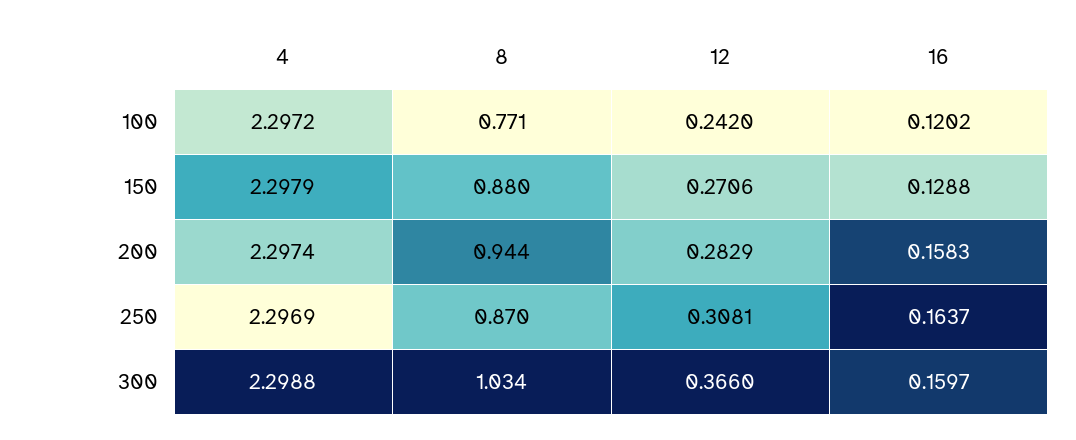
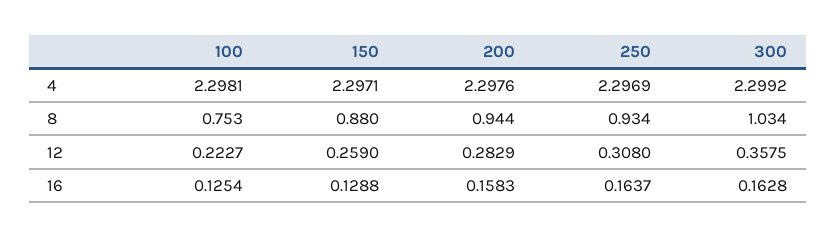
4, 100: 2.2972 -> 2.2981
8, 100: 0.771 -> 0.753
12, 100: 0.242 -> 0.2227
16, 100: 0.1202 -> 0.1254
4, 150: 2.2979 -> 2.2971
12, 150: 0.2706 -> 0.259
4, 200: 2.2974 -> 2.2976
8, 250: 0.87 -> 0.934
12, 250: 0.3081 -> 0.308
4, 300: 2.2988 -> 2.2992
12, 300: 0.366 -> 0.3575
16, 300: 0.1597 -> 0.1628

